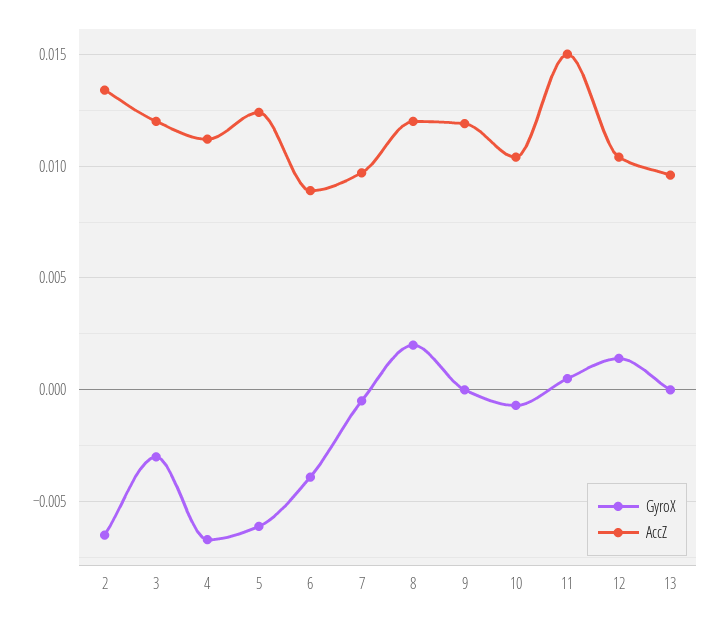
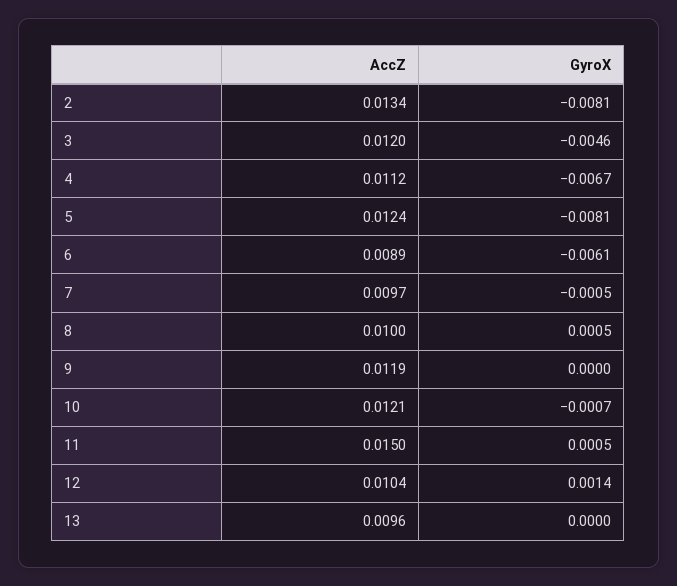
GyroX, 2: -0.0065 -> -0.0081
GyroX, 3: -0.003 -> -0.0046
GyroX, 5: -0.006 -> -0.0081
GyroX, 6: -0.004 -> -0.0061
GyroX, 8: 0.002 -> 0.0005
AccZ, 8: 0.012 -> 0.01
AccZ, 10: 0.0105 -> 0.0121

